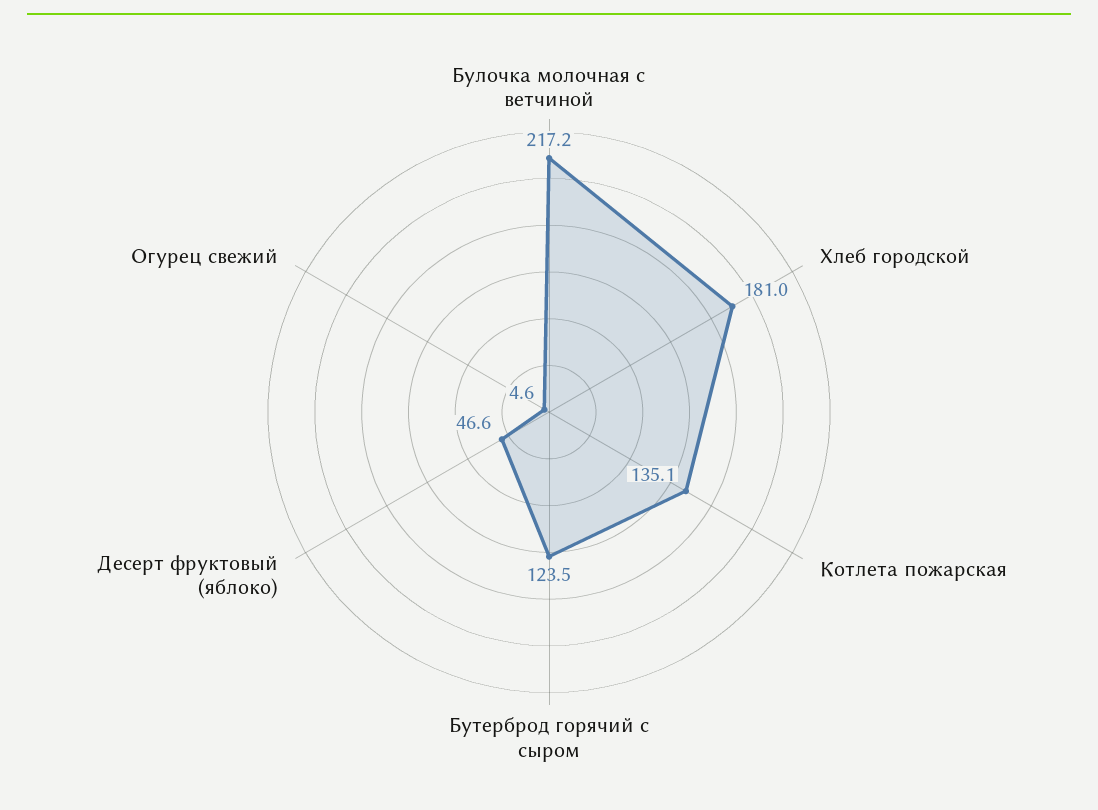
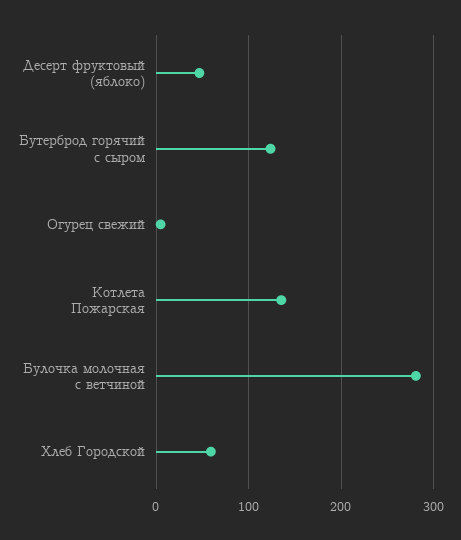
Булочка молочная с ветчиной: 217.2 -> 280
Хлеб городской: 181 -> 60

